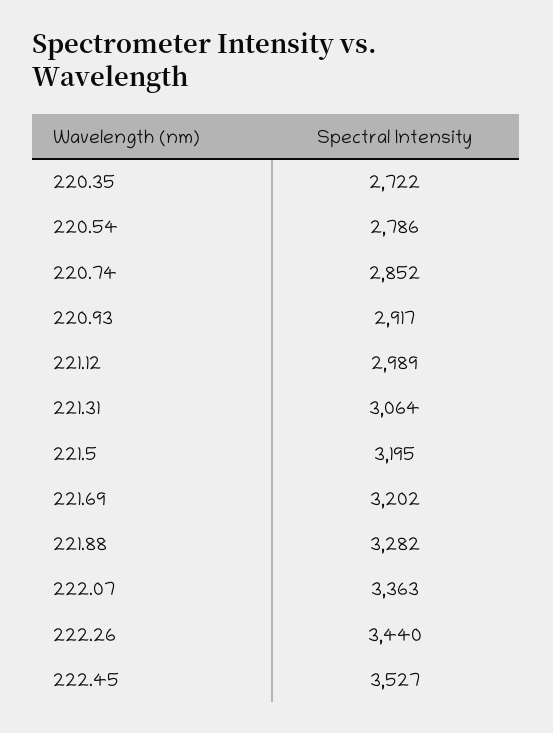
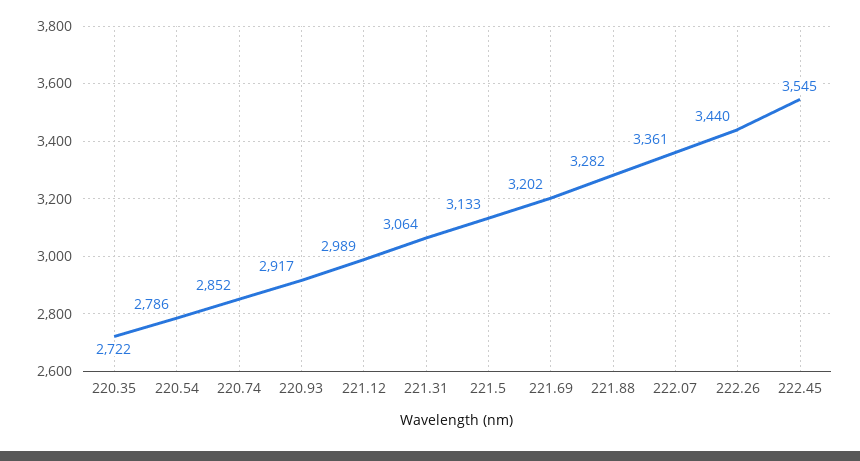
221.5: 3195 -> 3133
222.07: 3363 -> 3361
222.45: 3527 -> 3545

